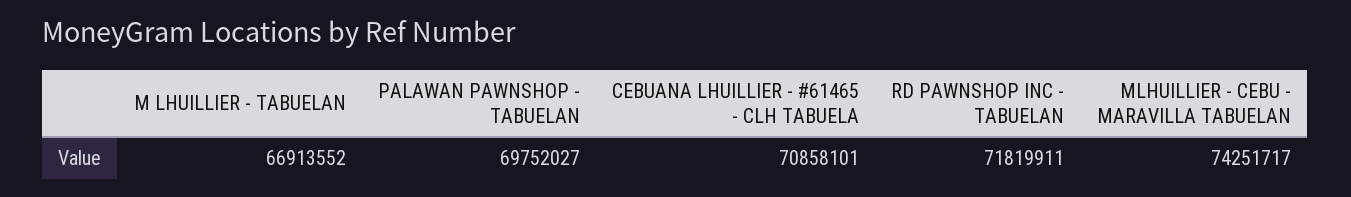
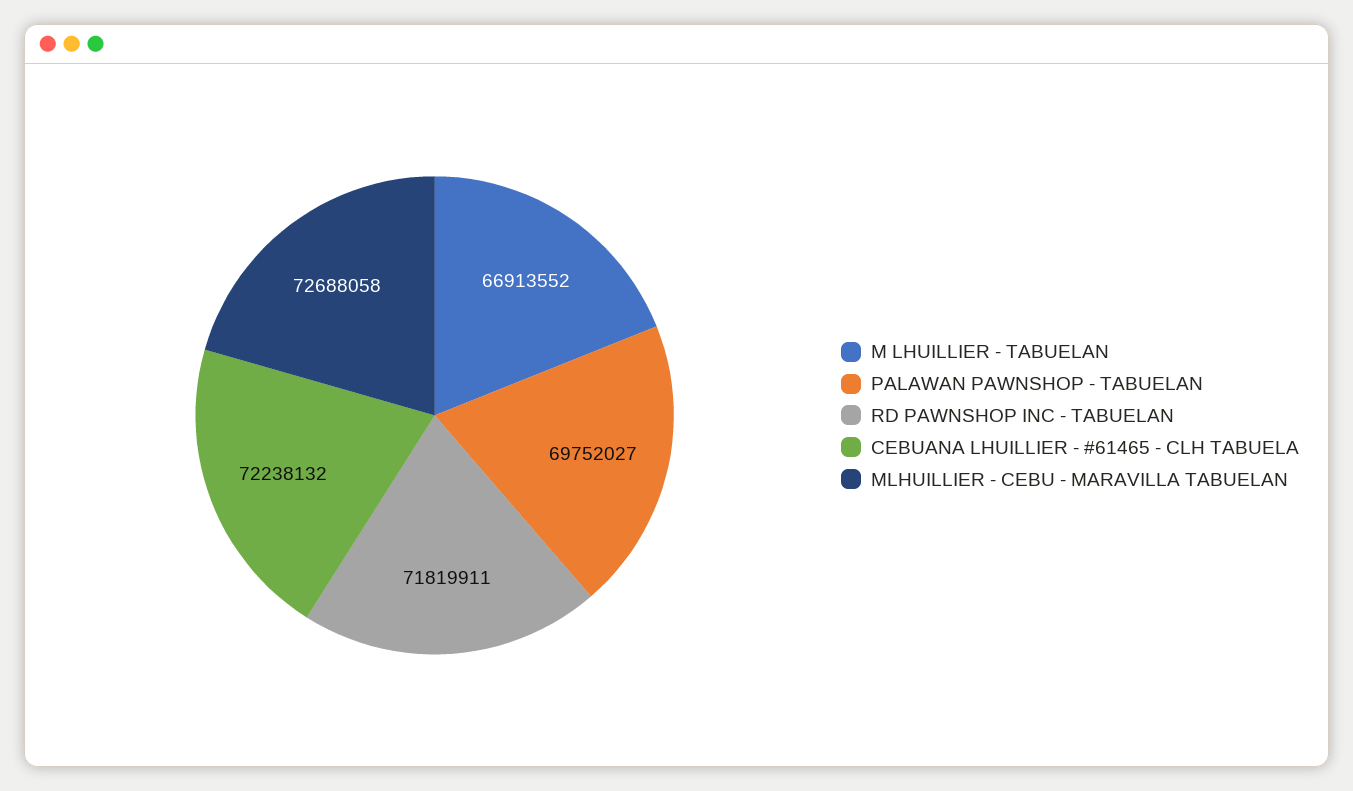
CEBUANA LHUILLIER - #61465 - CLH TABUELA: 70858101 -> 72238132
MLHUILLIER - CEBU - MARAVILLA TABUELAN: 74251717 -> 72688058

